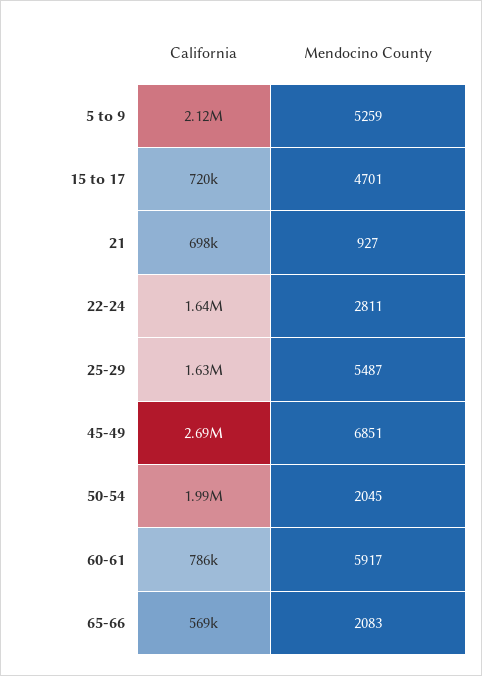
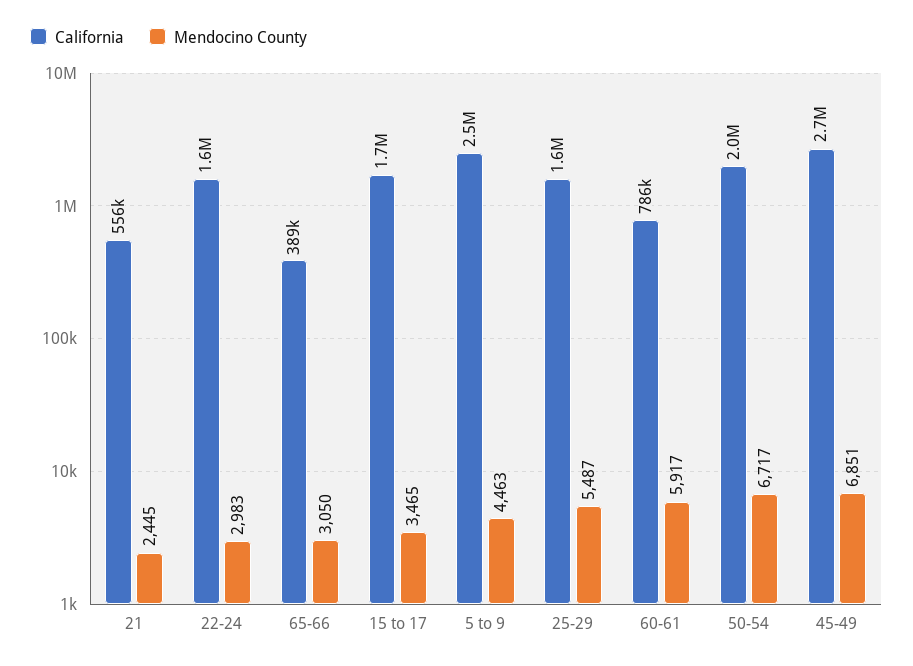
California, 5 to 9: 2120000 -> 2500000
Mendocino County, 5 to 9: 5259 -> 4463
California, 15 to 17: 720000 -> 1700000
Mendocino County, 15 to 17: 4701 -> 3465
California, 21: 698000 -> 556000
Mendocino County, 21: 927 -> 2445
Mendocino County, 22-24: 2811 -> 2983
Mendocino County, 50-54: 2045 -> 6717
California, 65-66: 569000 -> 389000
Mendocino County, 65-66: 2083 -> 3050

